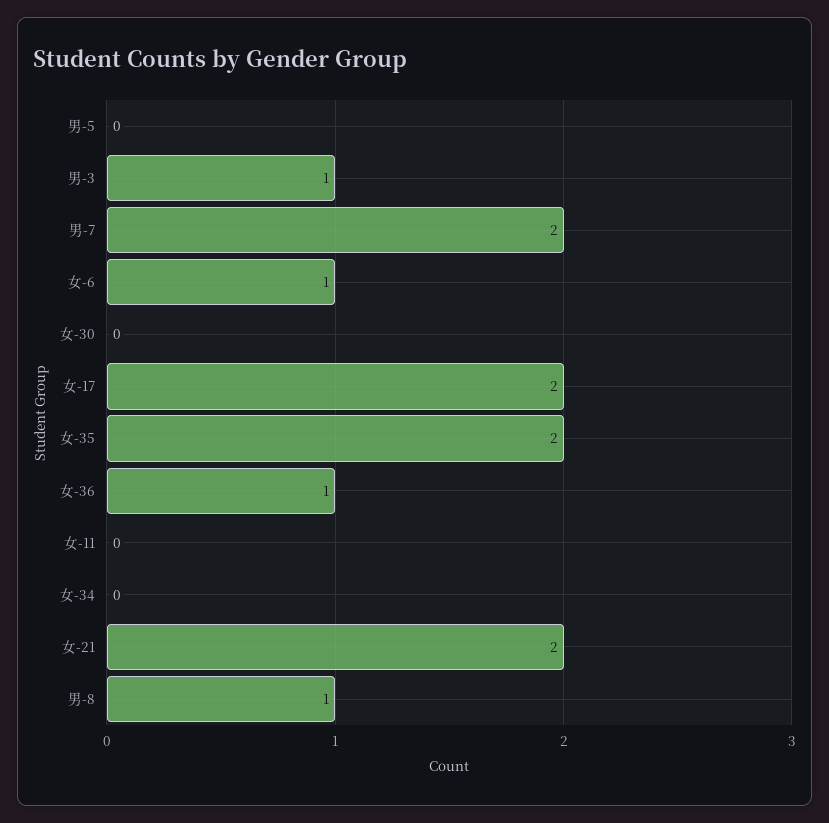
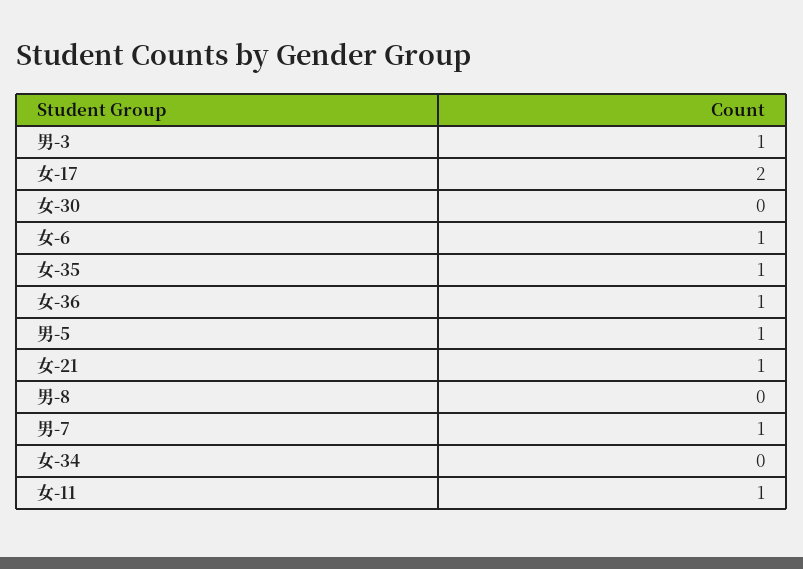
男-5: 0 -> 1
男-7: 2 -> 1
女-35: 2 -> 1
女-11: 0 -> 1
女-21: 2 -> 1
男-8: 1 -> 0

